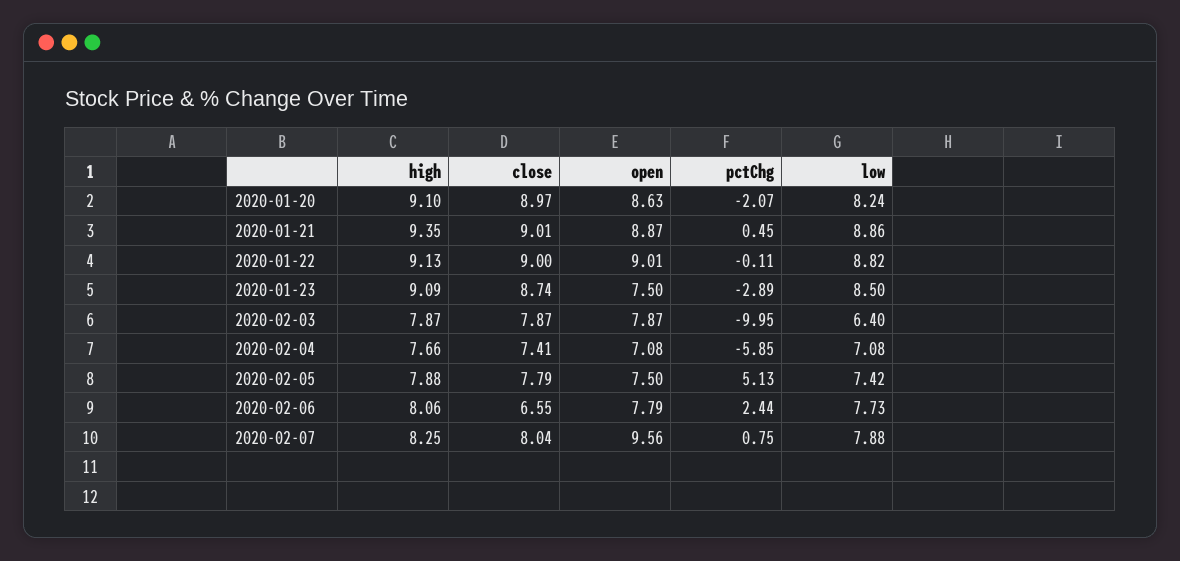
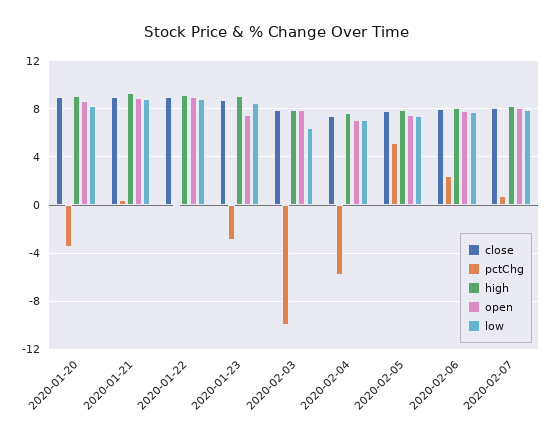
pctChg, 2020-01-20: -2.07 -> -3.5
close, 2020-02-06: 6.55 -> 8
open, 2020-02-07: 9.56 -> 8

